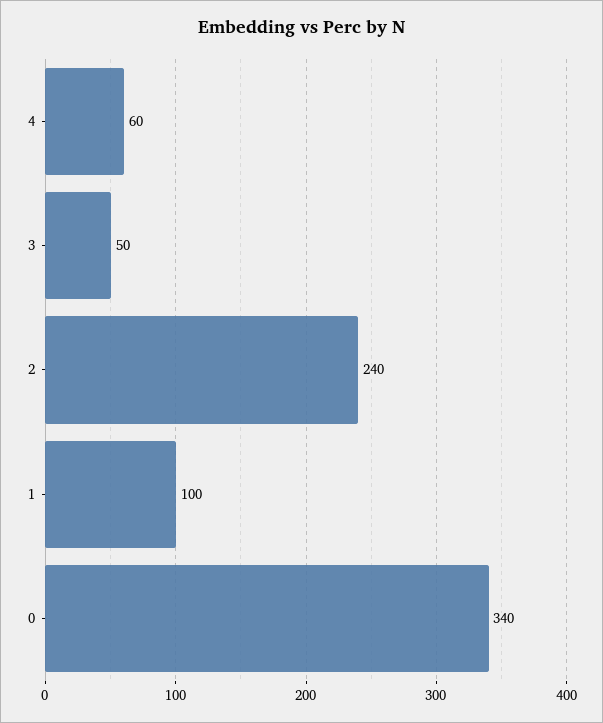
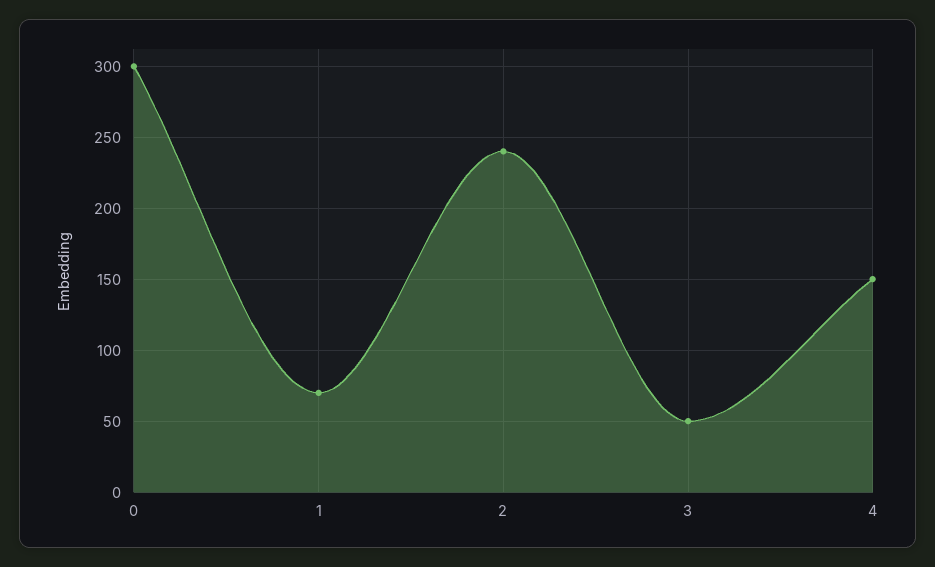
4: 60 -> 150
1: 100 -> 70
0: 340 -> 300

